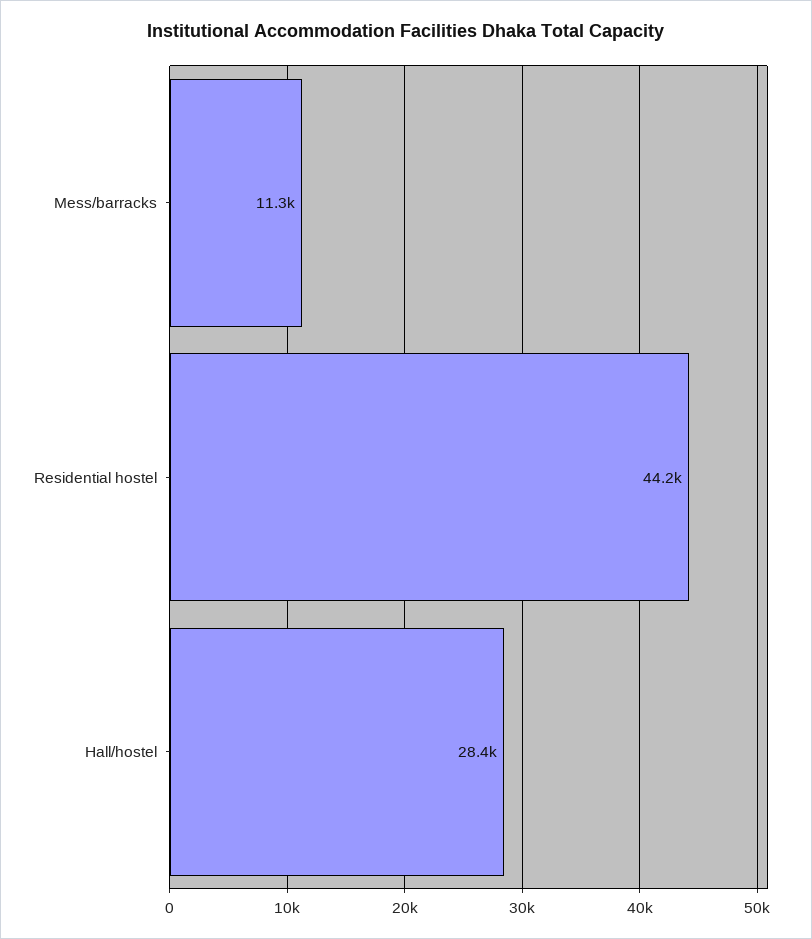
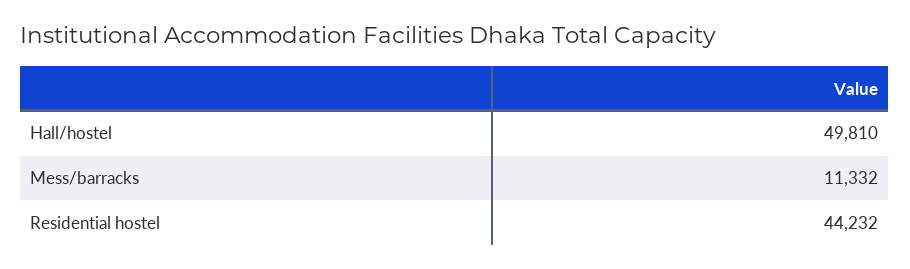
Hall/hostel: 28400 -> 49810

